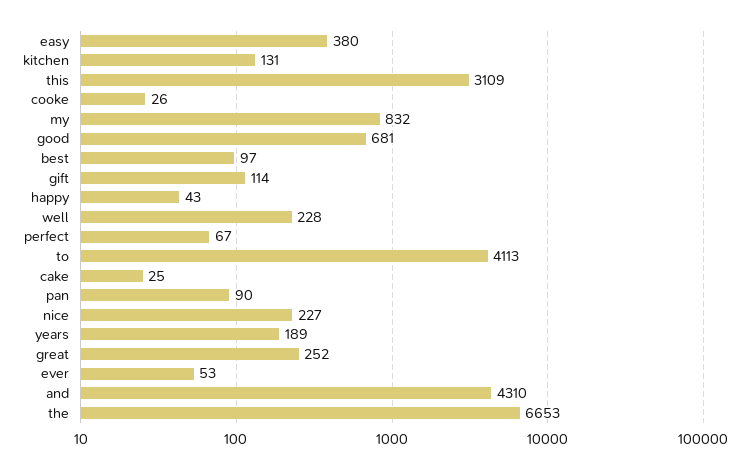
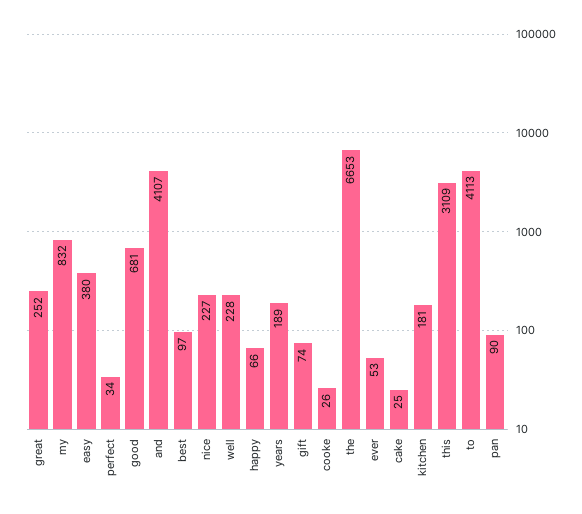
kitchen: 131 -> 181
gift: 114 -> 74
happy: 43 -> 66
perfect: 67 -> 34
and: 4310 -> 4107

